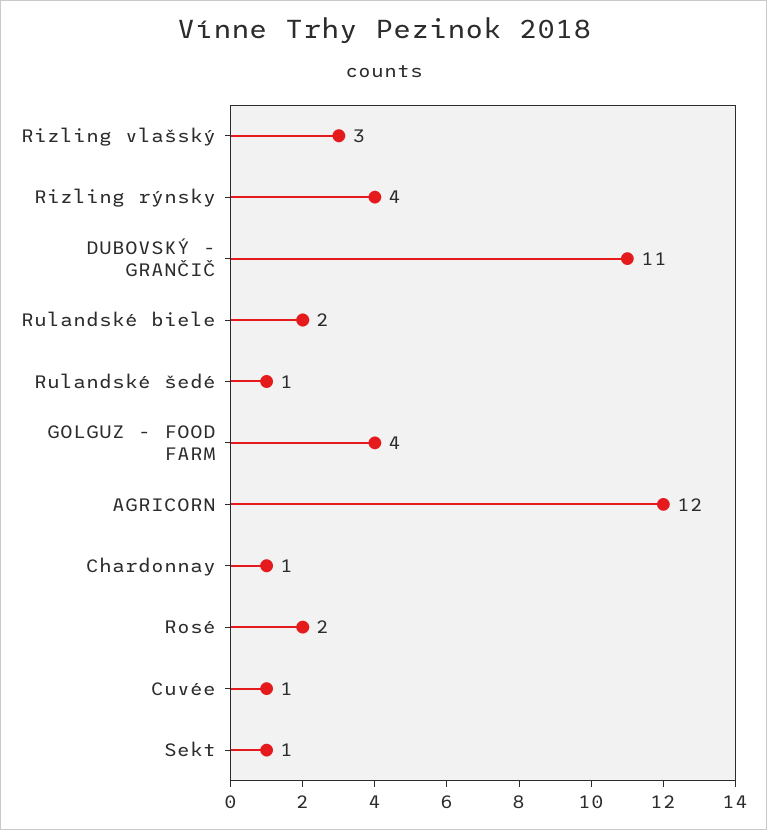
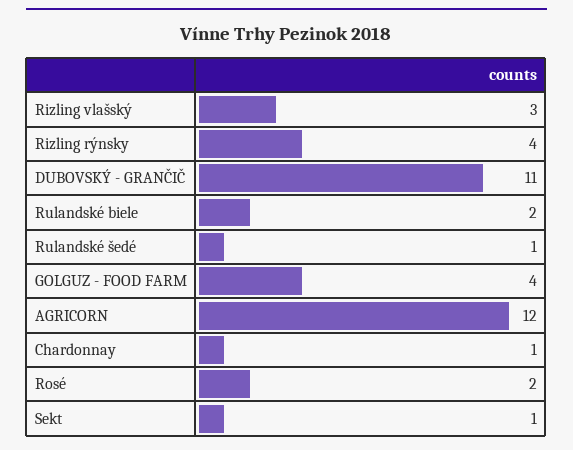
Cuvée: 1 -> none

